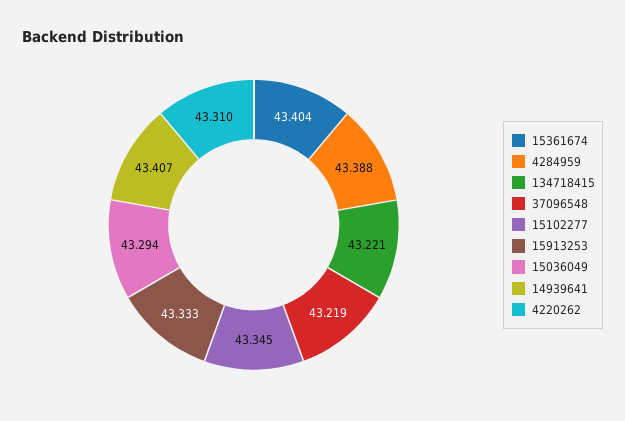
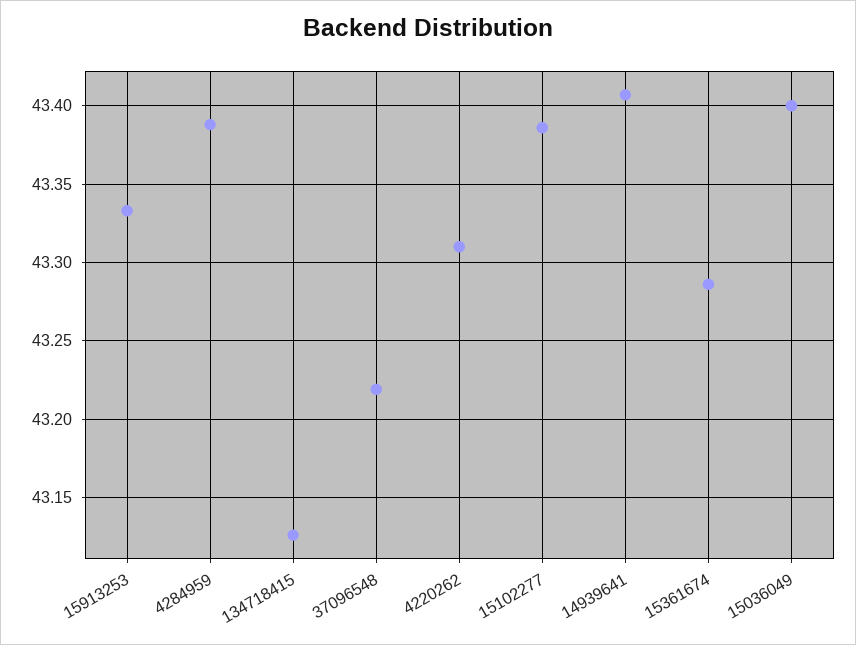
15361674: 43.404 -> 43.285
134718415: 43.221 -> 43.125
15102277: 43.345 -> 43.385
15036049: 43.294 -> 43.4

